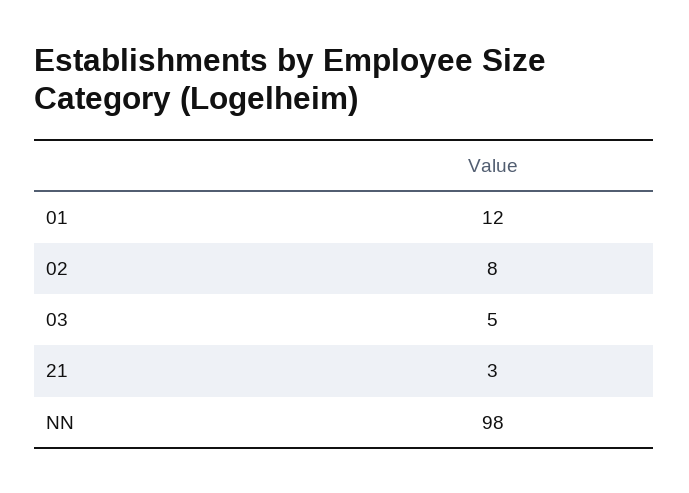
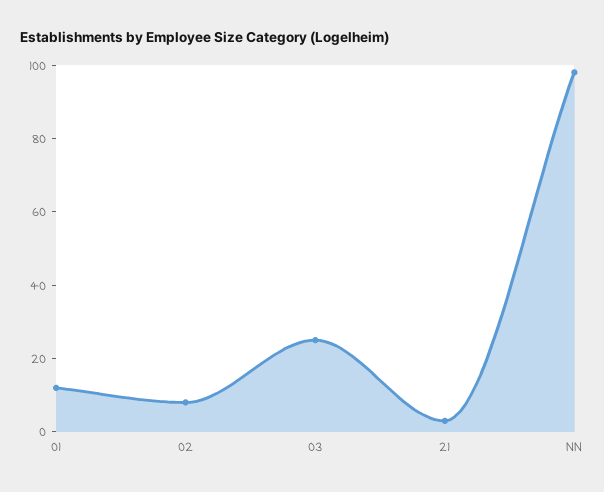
03: 5 -> 25

